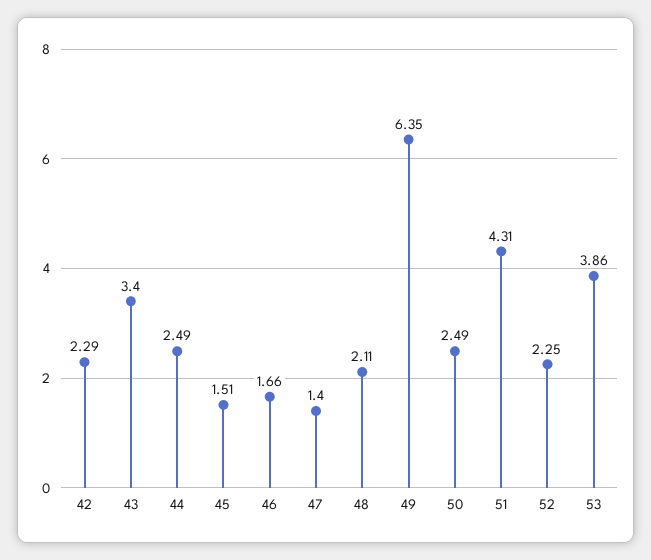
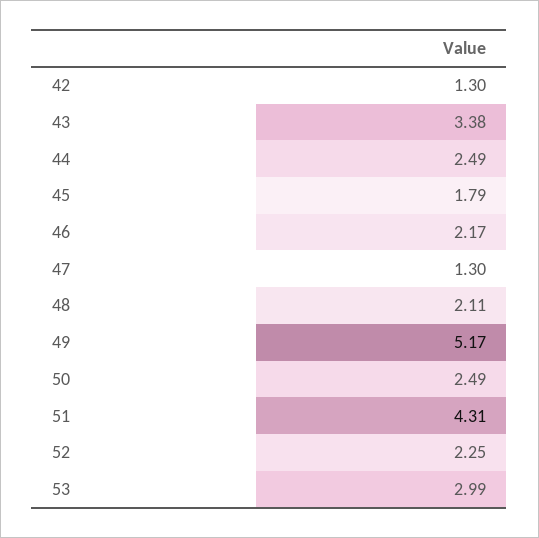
42: 2.29 -> 1.3
43: 3.4 -> 3.38
45: 1.51 -> 1.79
46: 1.66 -> 2.17
47: 1.4 -> 1.3
49: 6.35 -> 5.17
53: 3.86 -> 2.99

